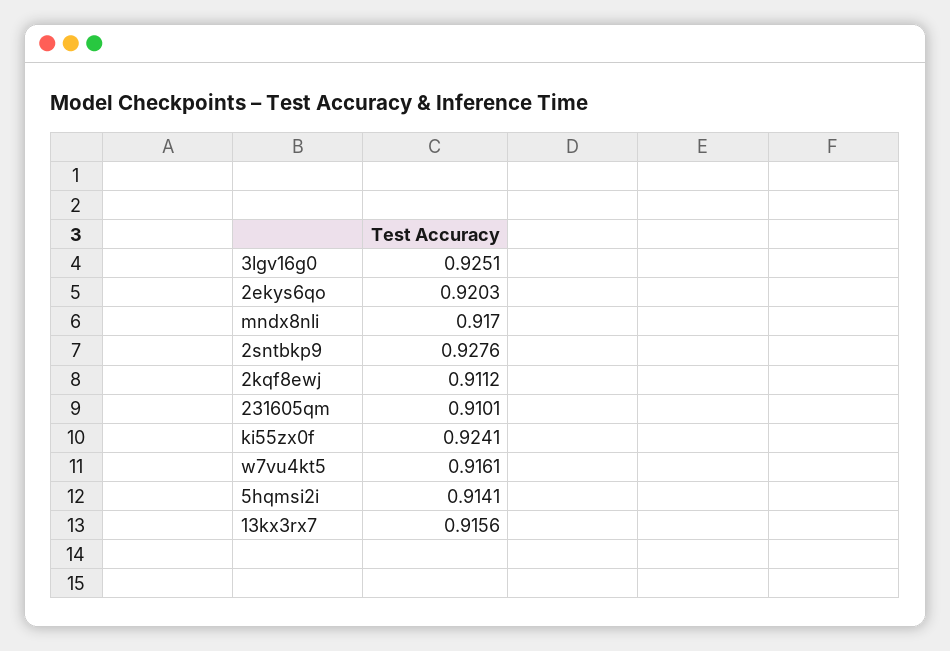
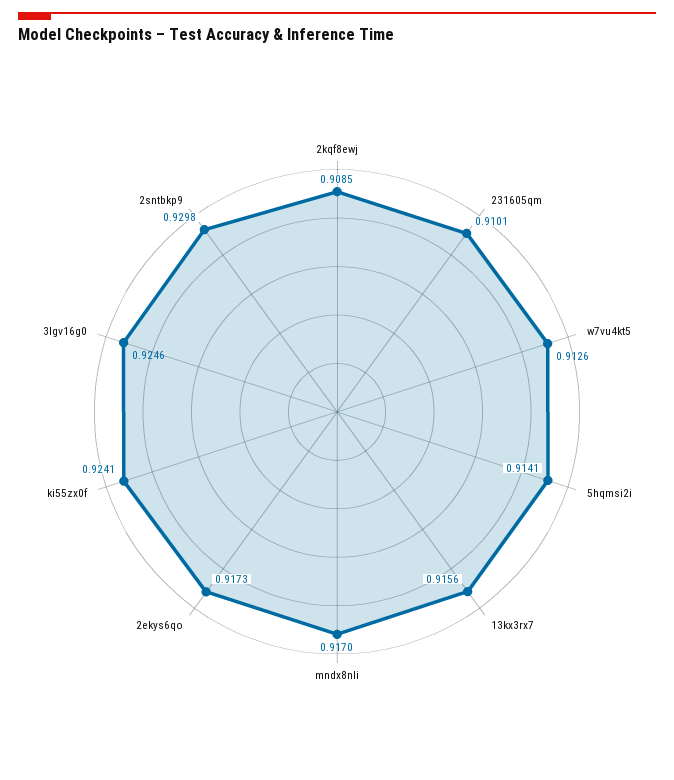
3lgv16g0: 0.9251 -> 0.9246
2ekys6qo: 0.9203 -> 0.9173
2sntbkp9: 0.9276 -> 0.9298
2kqf8ewj: 0.9112 -> 0.9085
w7vu4kt5: 0.9161 -> 0.9126

